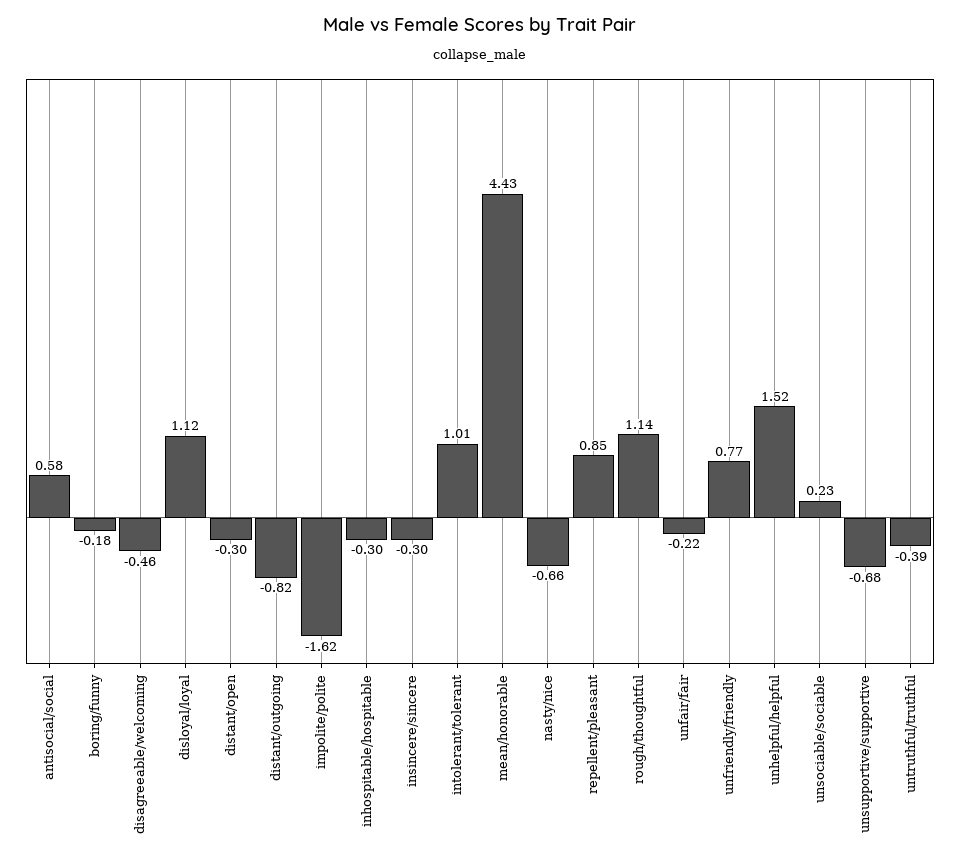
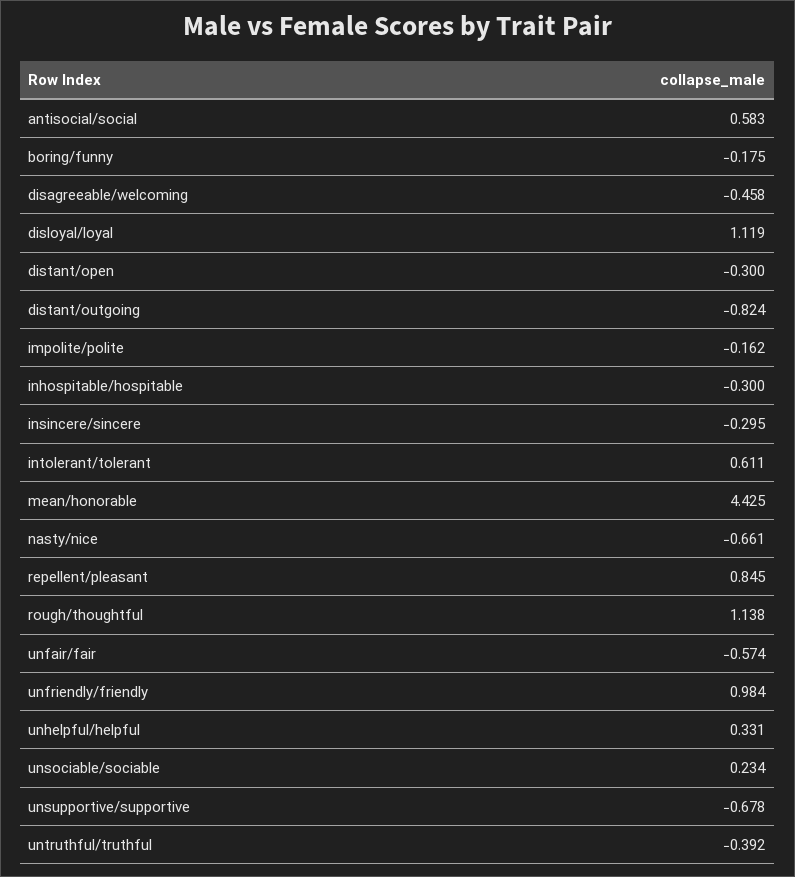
impolite/polite: -1.62 -> -0.162
intolerant/tolerant: 1.01 -> 0.611
unfair/fair: -0.22 -> -0.574
unfriendly/friendly: 0.77 -> 0.984
unhelpful/helpful: 1.52 -> 0.331

